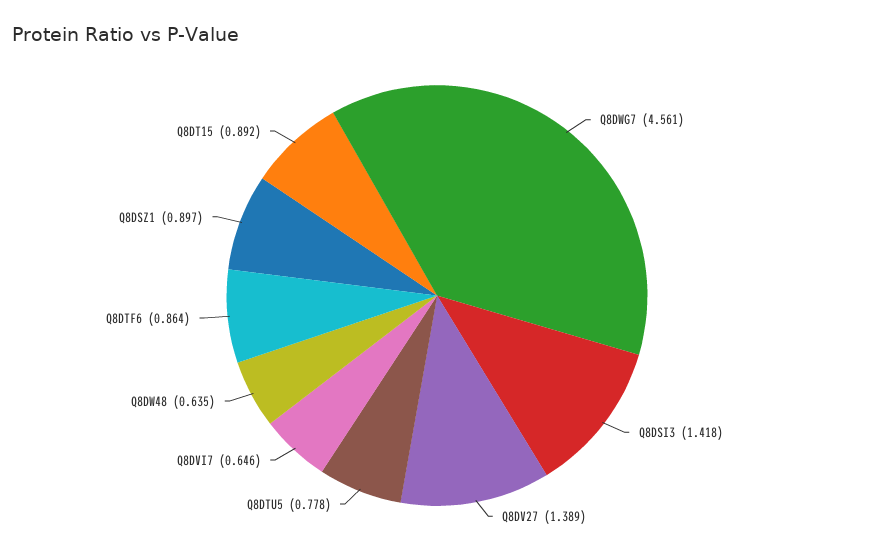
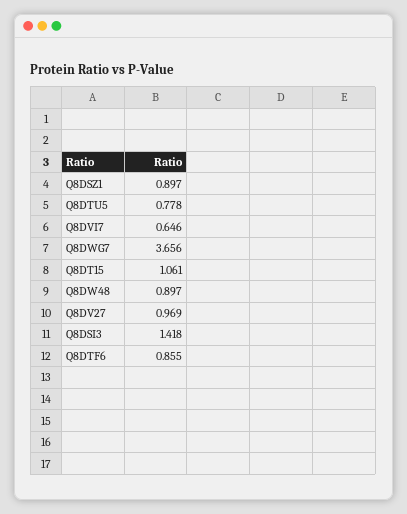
Q8DWG7: 4.561 -> 3.656
Q8DV27: 1.389 -> 0.969
Q8DW48: 0.635 -> 0.897
Q8DTF6: 0.864 -> 0.855
Q8DT15: 0.892 -> 1.061

